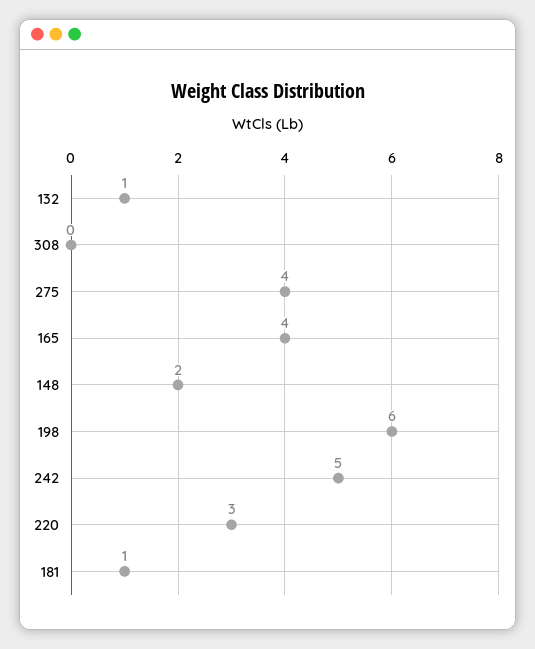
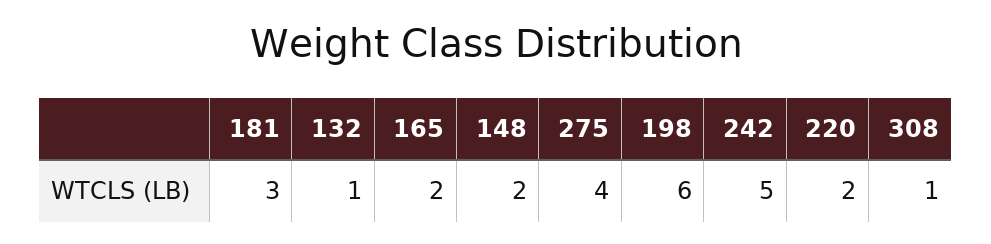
308: 0 -> 1
165: 4 -> 2
220: 3 -> 2
181: 1 -> 3

